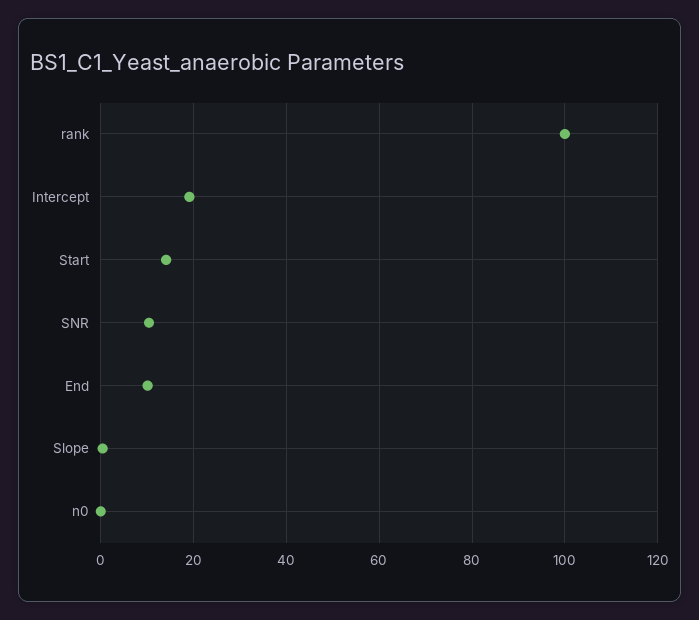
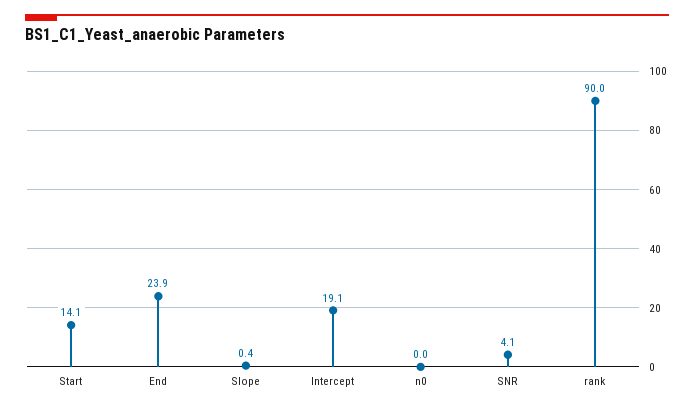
rank: 100 -> 90
SNR: 10 -> 4.1
End: 10 -> 23.9

